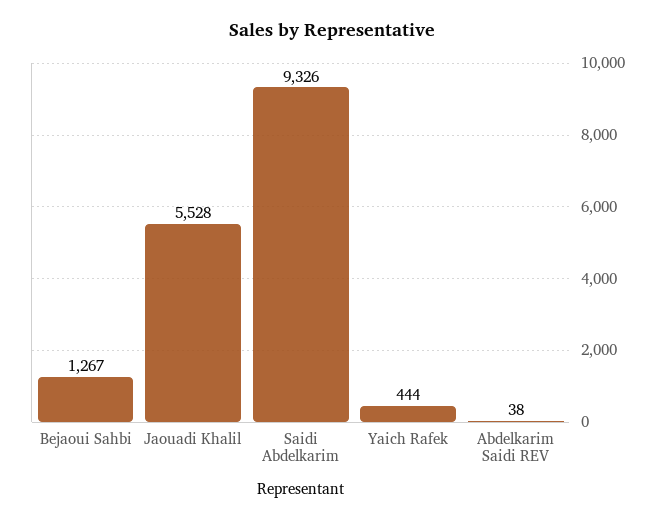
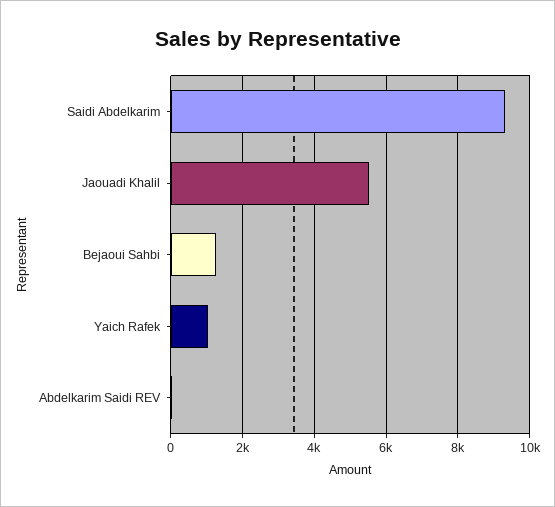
Yaich Rafek: 444 -> 1000

